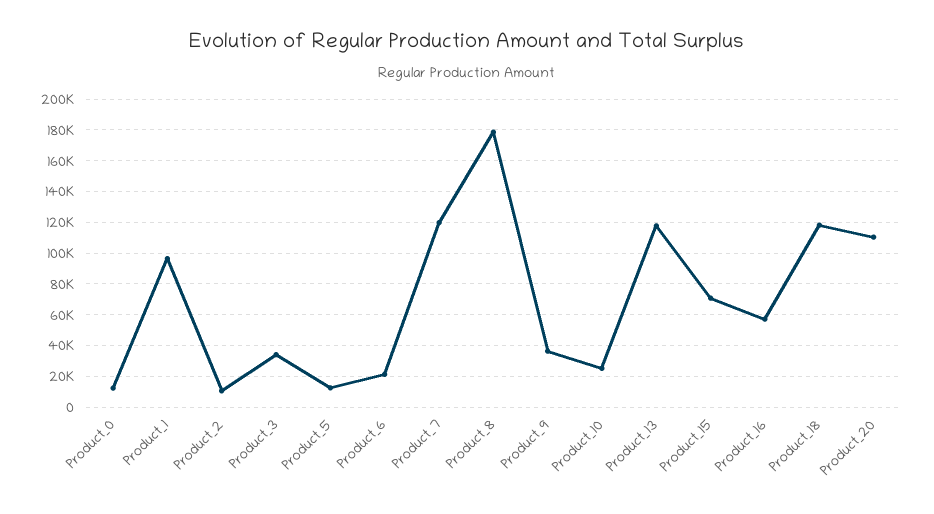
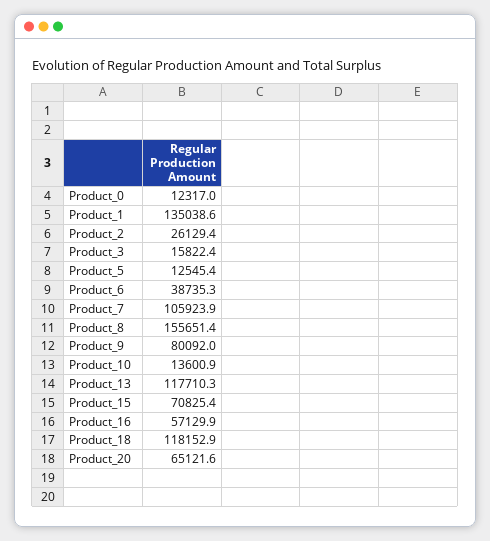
Product_1: 95000 -> 135038.6
Product_2: 10000 -> 26129.4
Product_3: 35000 -> 15822.4
Product_6: 20000 -> 38735.3
Product_7: 120000 -> 105923.9
Product_8: 180000 -> 155651.4
Product_9: 35000 -> 80092
Product_10: 25000 -> 13600.9
Product_20: 110000 -> 65121.6

